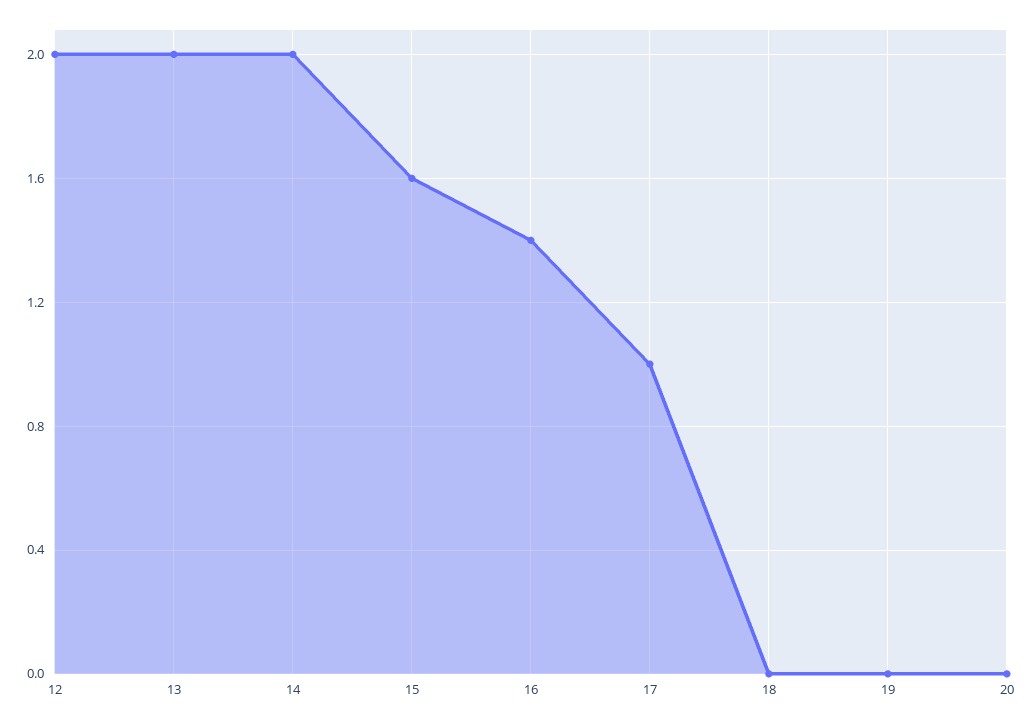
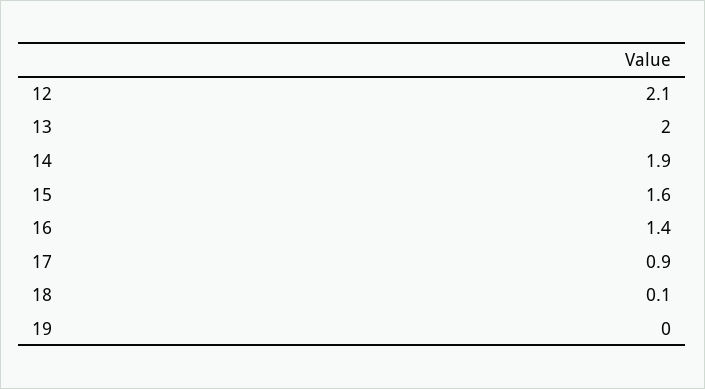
12: 2 -> 2.1
14: 2 -> 1.9
17: 1 -> 0.9
18: 0 -> 0.1
20: 0 -> none

